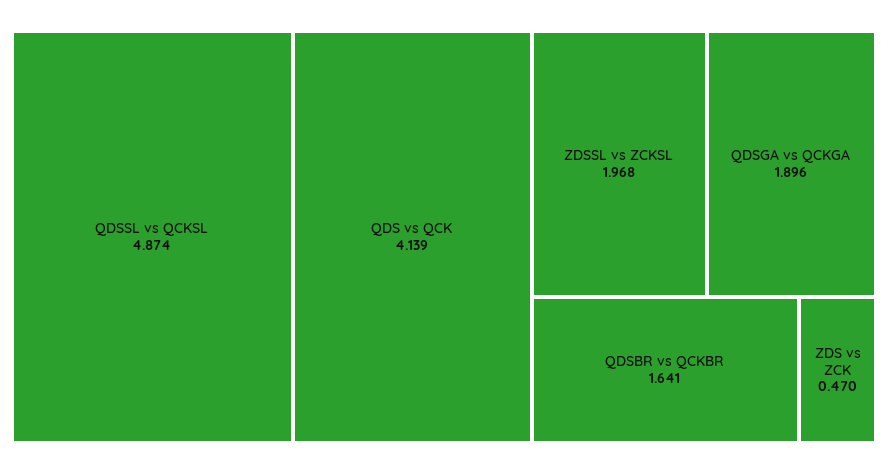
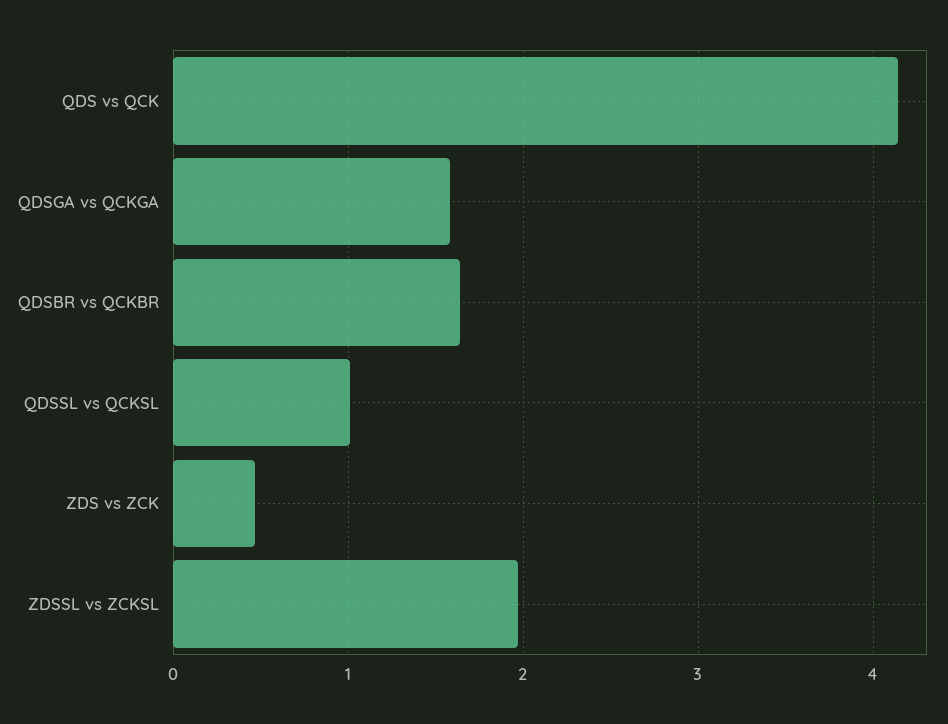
QDSSL vs QCKSL: 4.874 -> 1
QDSGA vs QCKGA: 1.896 -> 1.6

